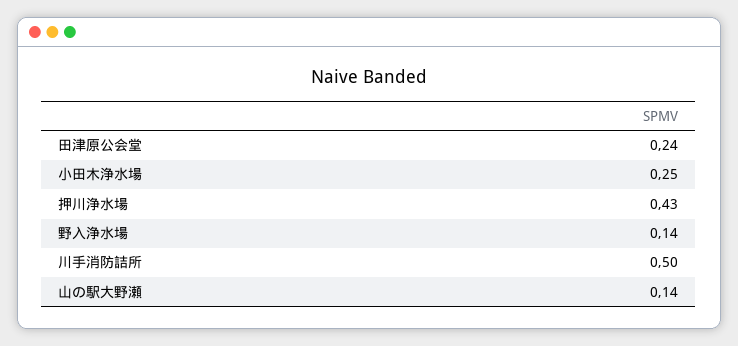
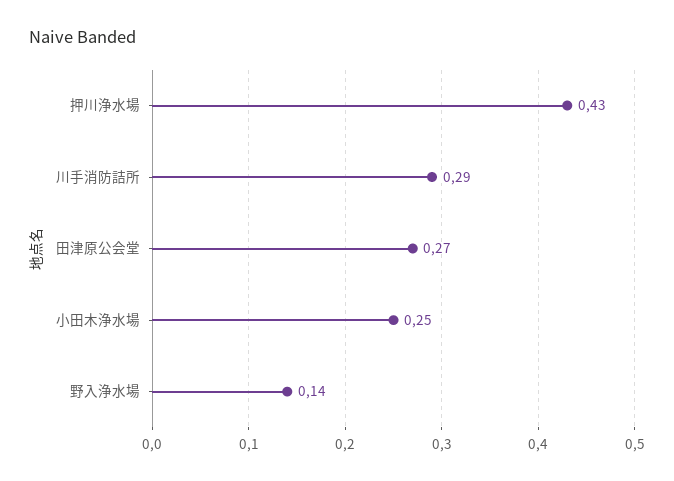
田津原公会堂: 0.24 -> 0.27
川手消防詰所: 0.5 -> 0.29
山の駅大野瀬: 0.14 -> none

